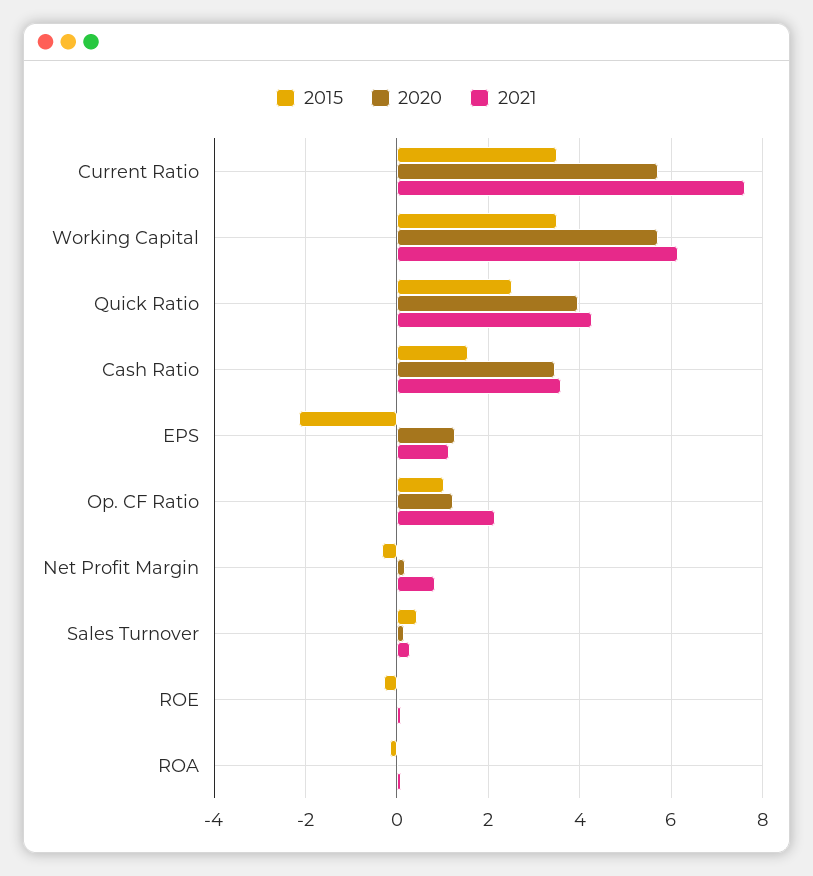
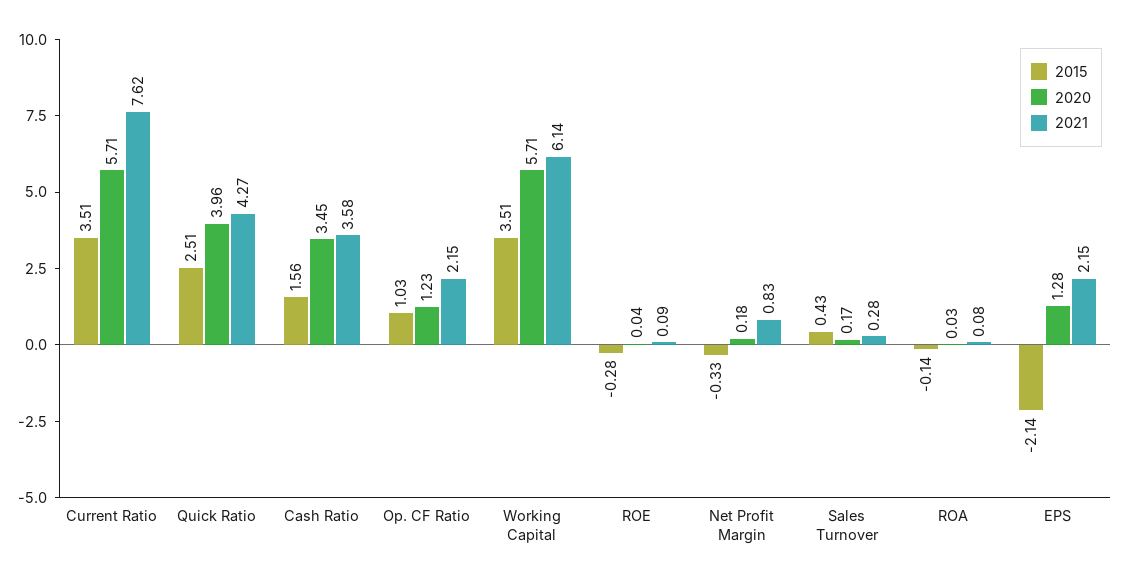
2021, EPS: 1.2 -> 2.15

